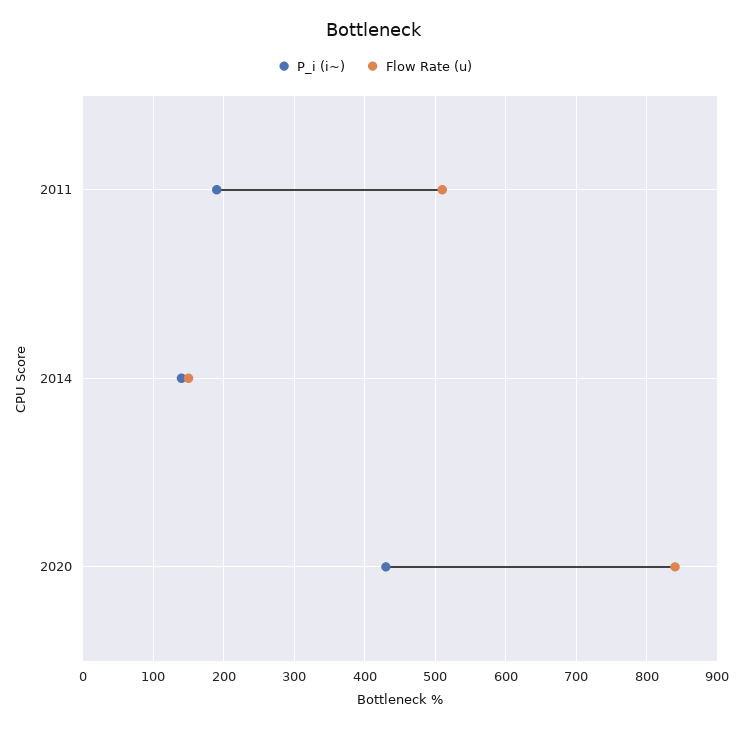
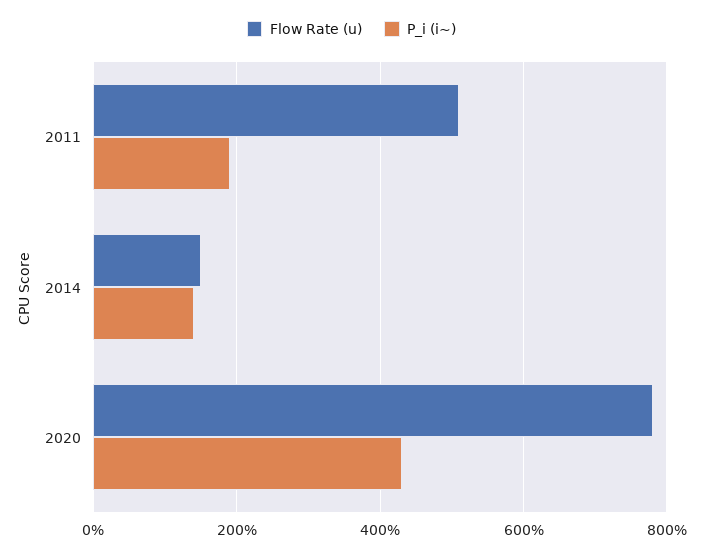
Flow Rate (u), 2020: 840 -> 780

